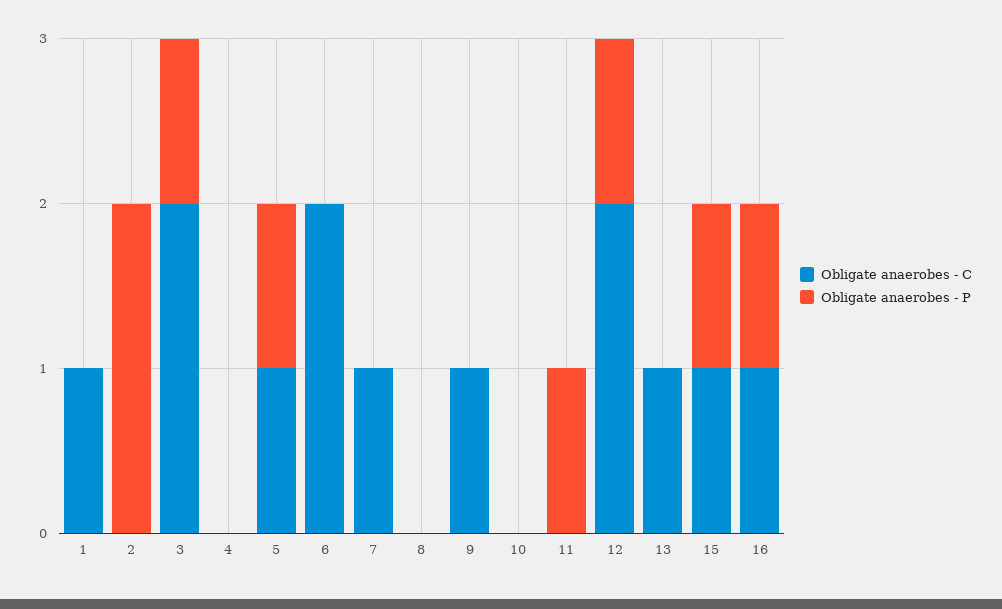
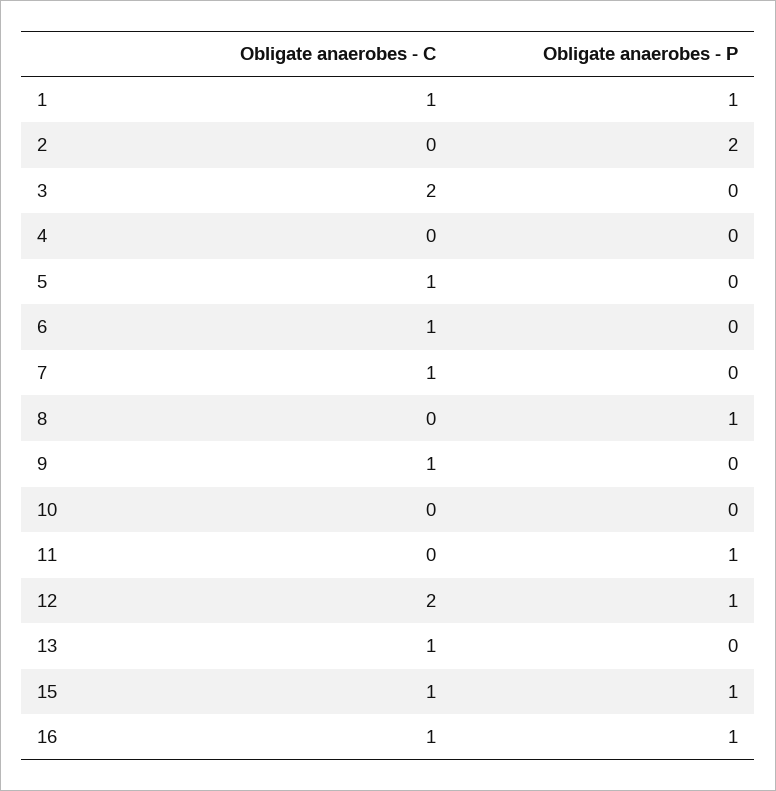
Obligate anaerobes - P, 1: 0 -> 1
Obligate anaerobes - P, 3: 1 -> 0
Obligate anaerobes - P, 5: 1 -> 0
Obligate anaerobes - C, 6: 2 -> 1
Obligate anaerobes - P, 8: 0 -> 1

